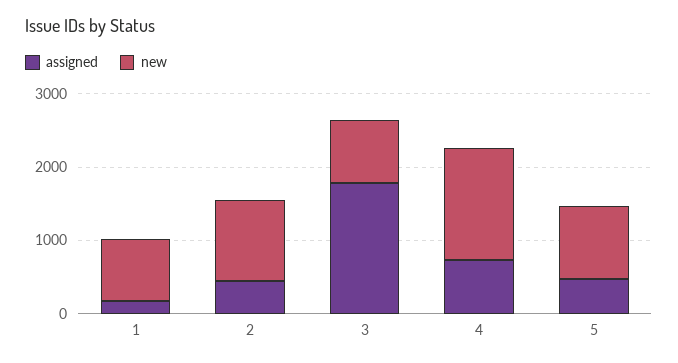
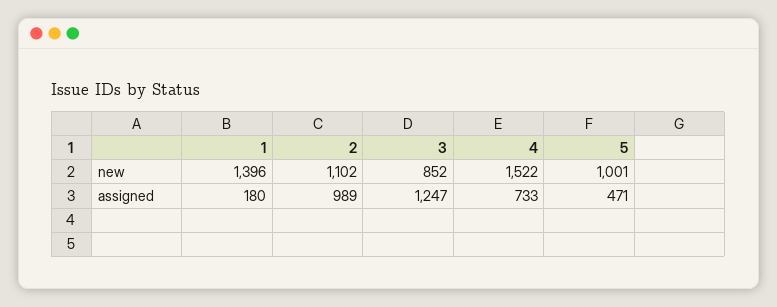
new, 1: 800 -> 1396
assigned, 2: 400 -> 989
assigned, 3: 1800 -> 1247

